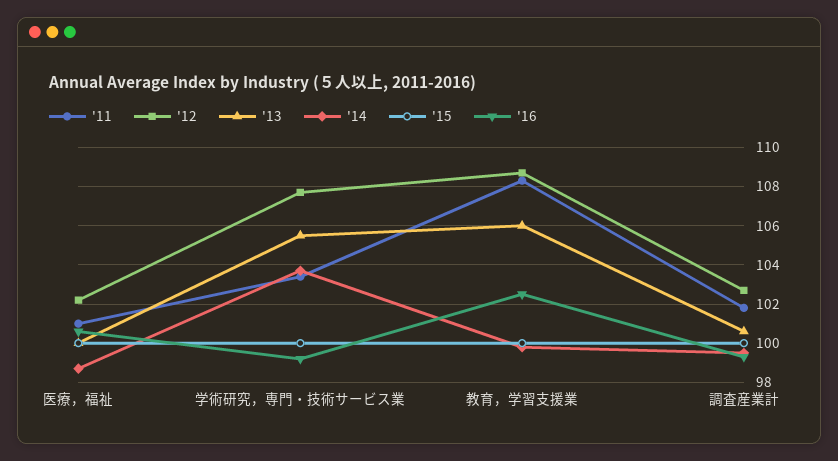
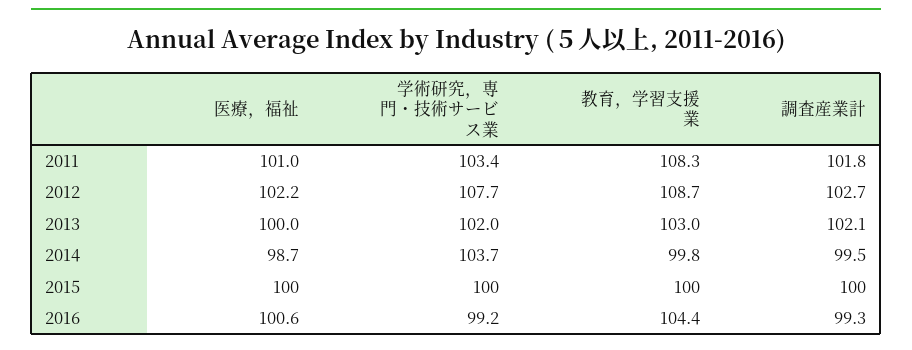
'13, 学術研究，専門・技術サービス業: 105.5 -> 102
'13, 教育，学習支援業: 106 -> 103
'16, 教育，学習支援業: 102.5 -> 104.4
'13, 調査産業計: 100.5 -> 102.1

